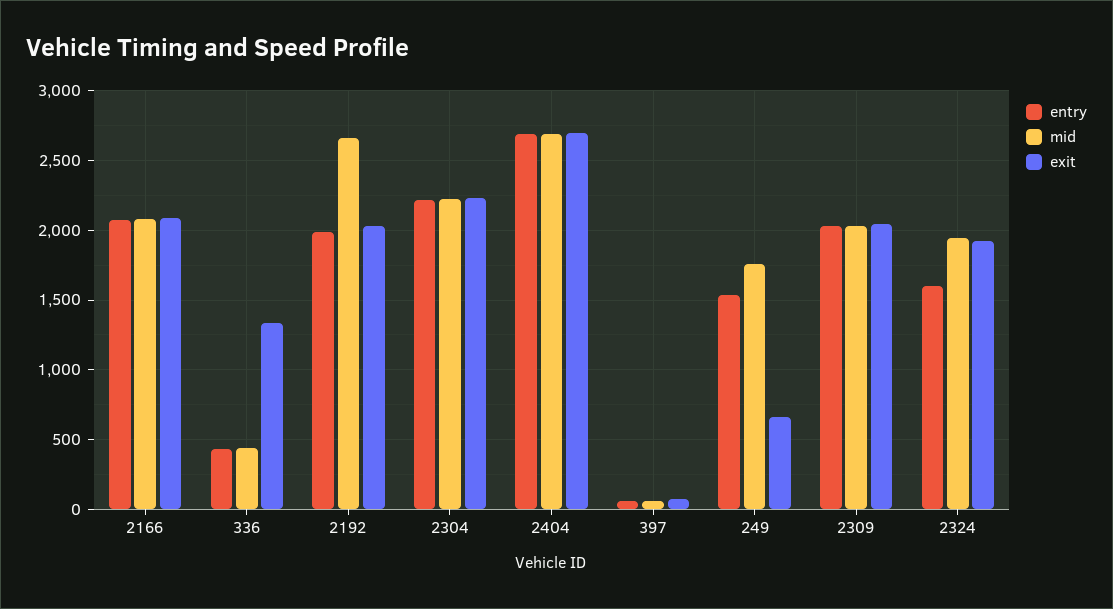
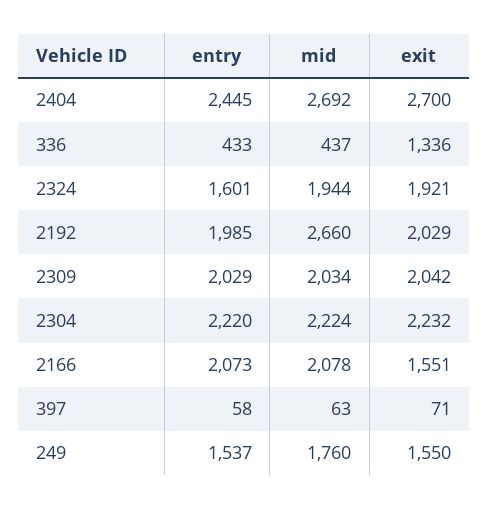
exit, 2166: 2100 -> 1551
entry, 2404: 2700 -> 2445
exit, 249: 650 -> 1550

